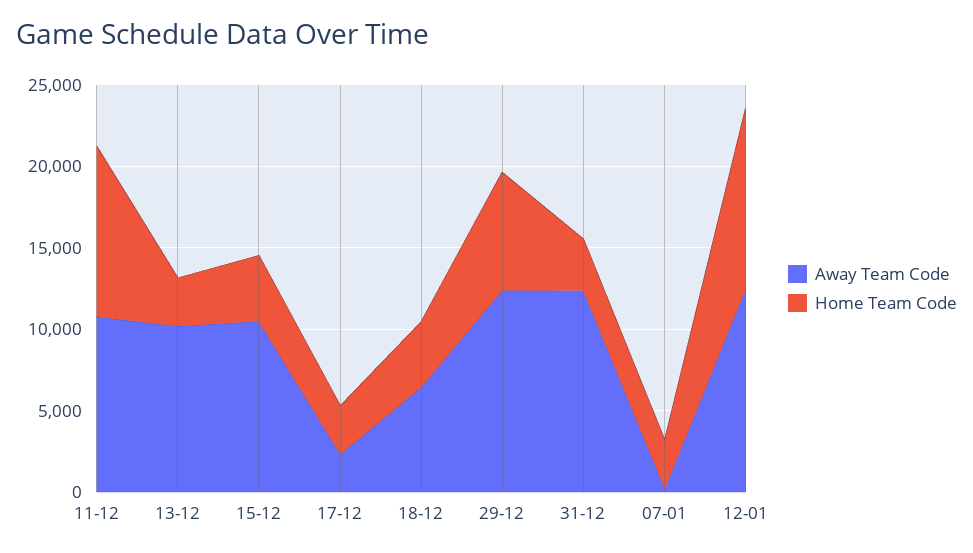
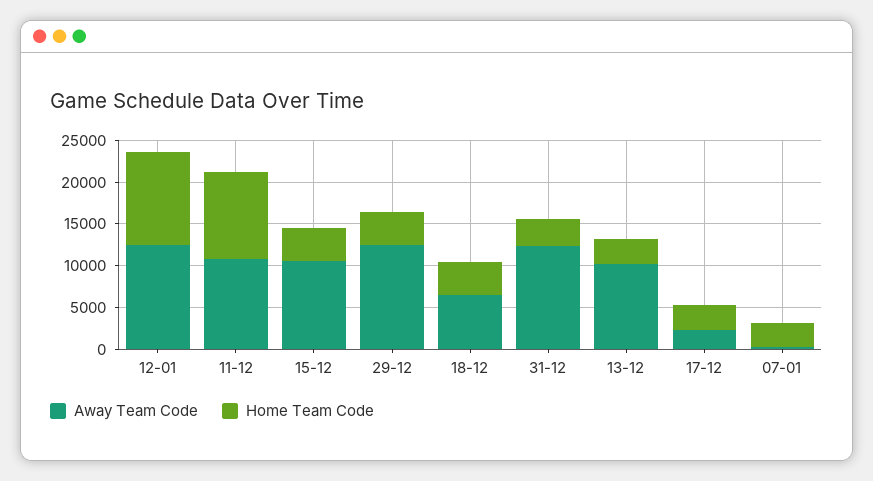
Home Team Code, 29-12: 7000 -> 4000

